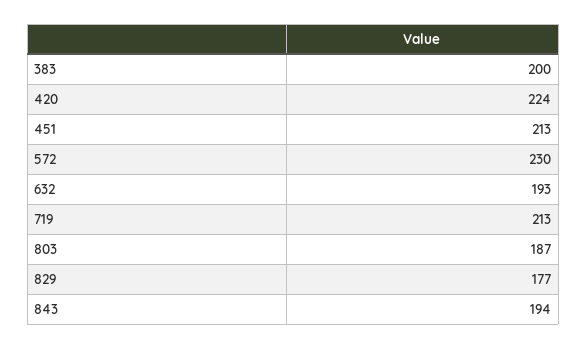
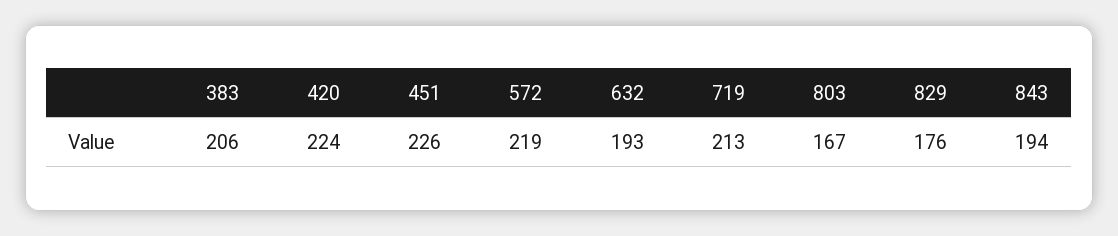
383: 200 -> 206
451: 213 -> 226
572: 230 -> 219
803: 187 -> 167
829: 177 -> 176

